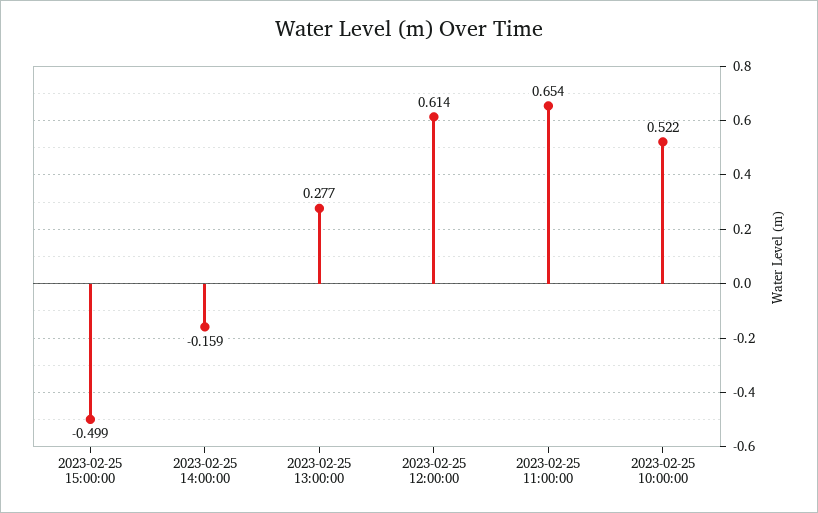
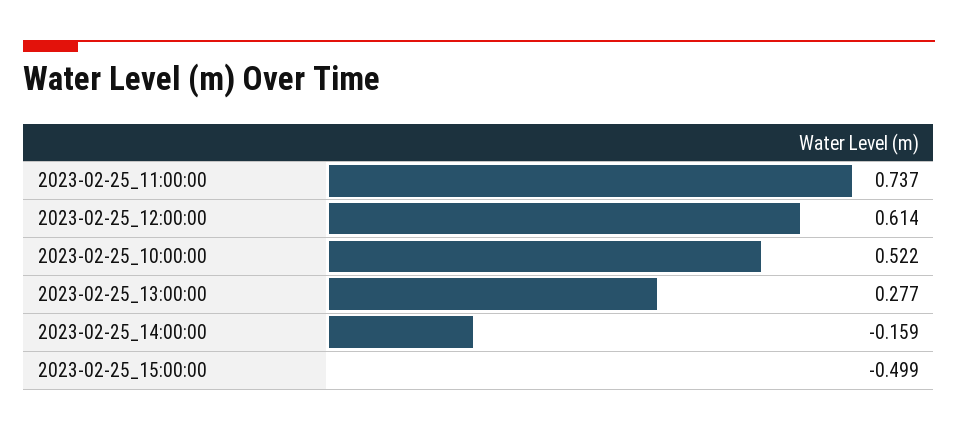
2023-02-25 11:00:00: 0.654 -> 0.737

